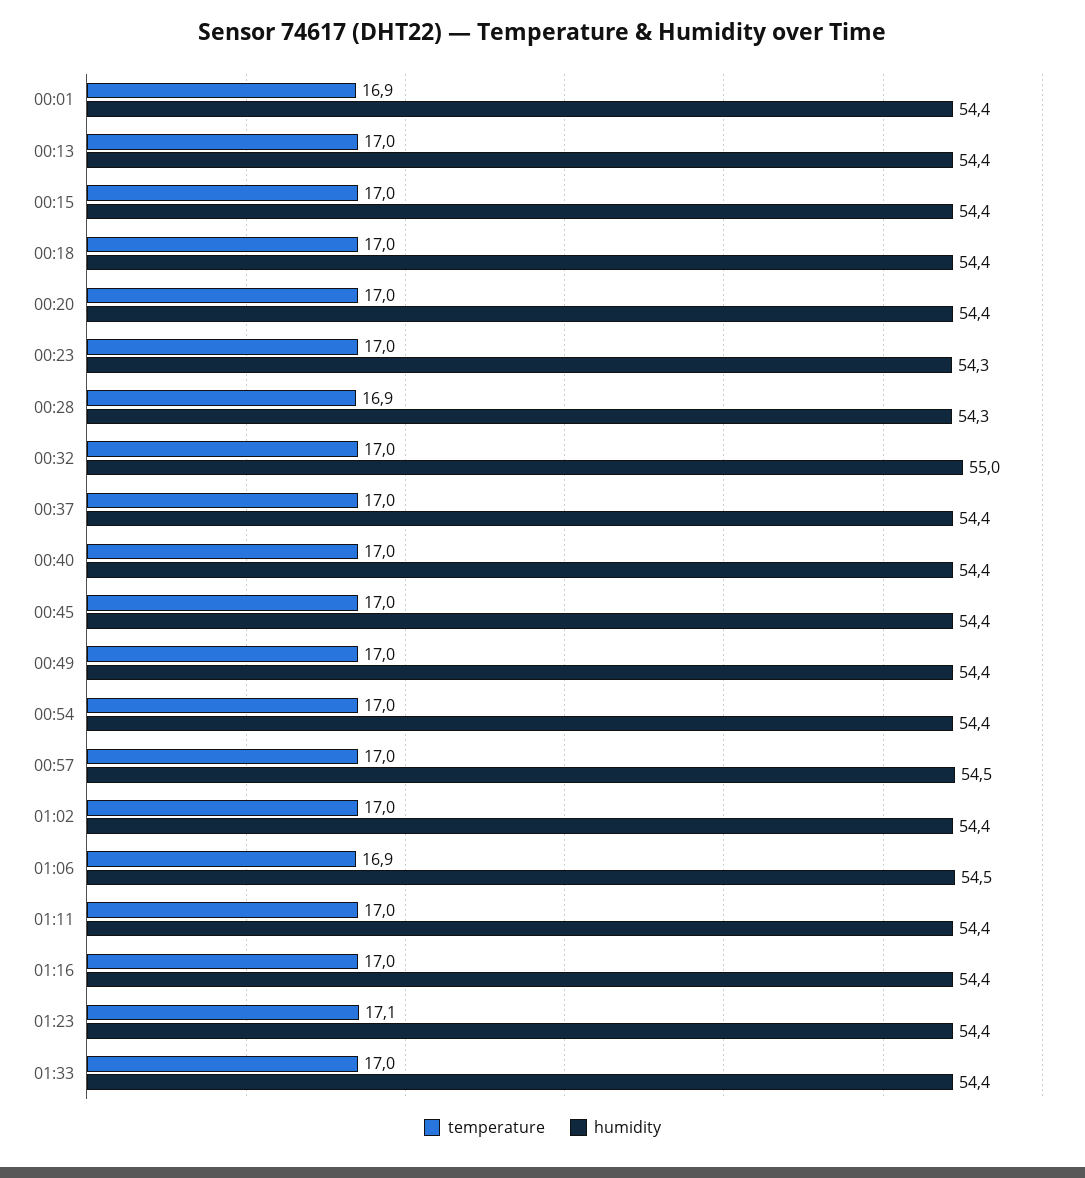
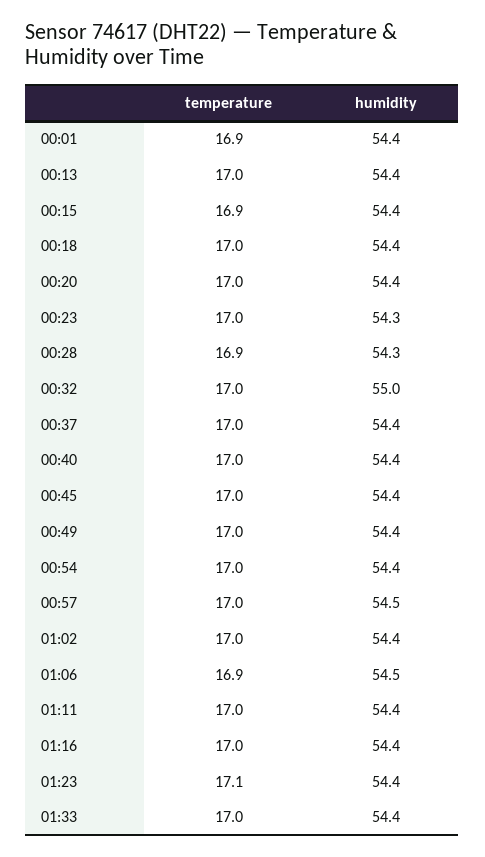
temperature, 00:15: 17 -> 16.9

